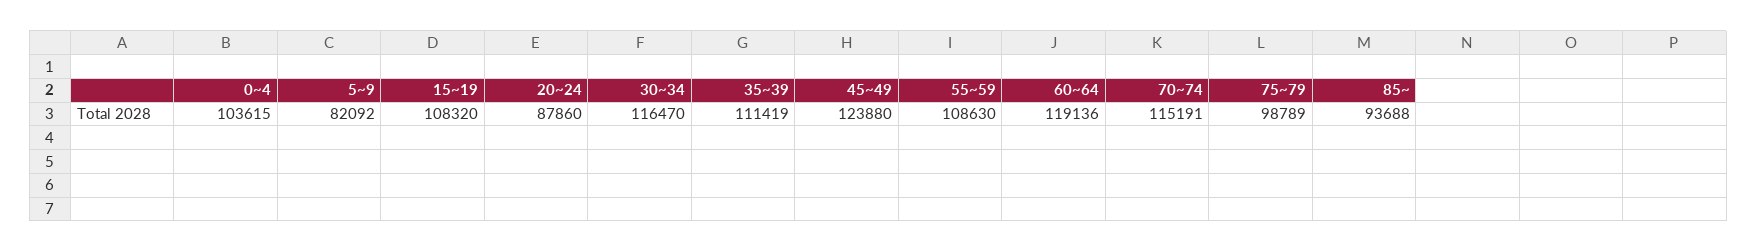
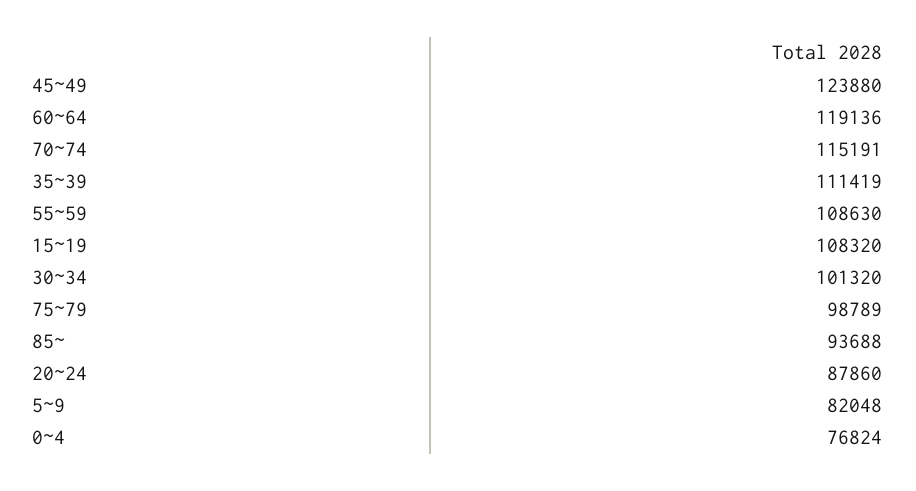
0~4: 103615 -> 76824
5~9: 82092 -> 82048
30~34: 116470 -> 101320

